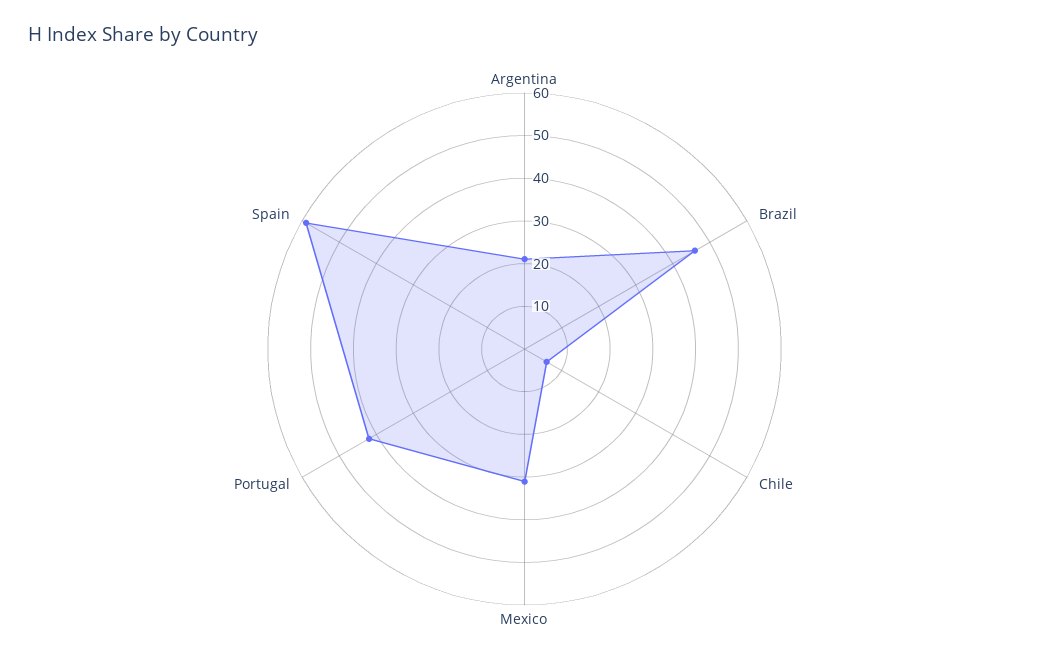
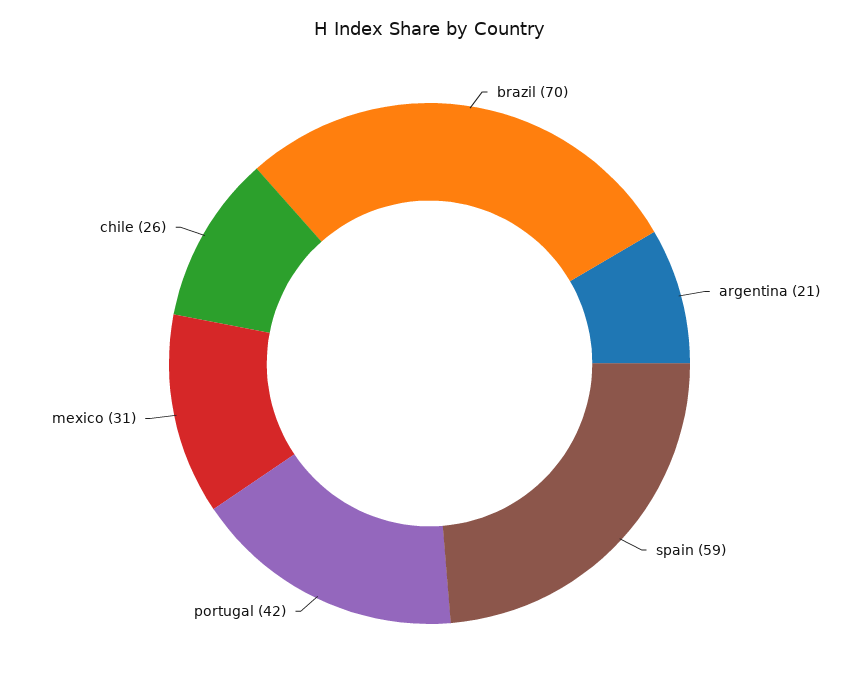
Brazil: 45 -> 70
Chile: 5 -> 26

